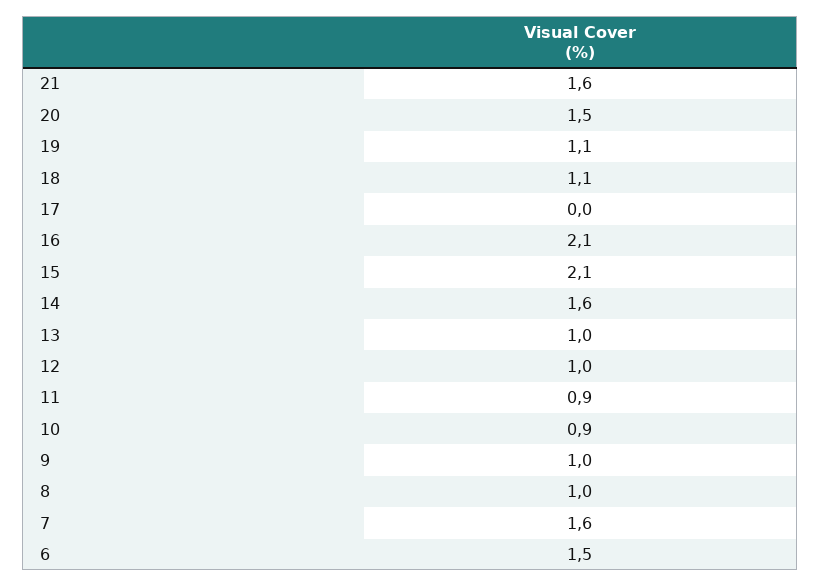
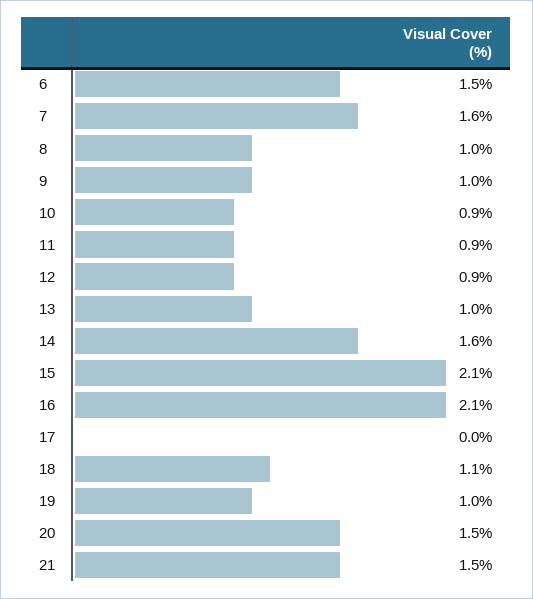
21: 1.6 -> 1.5
19: 1.1 -> 1
12: 1 -> 0.9

